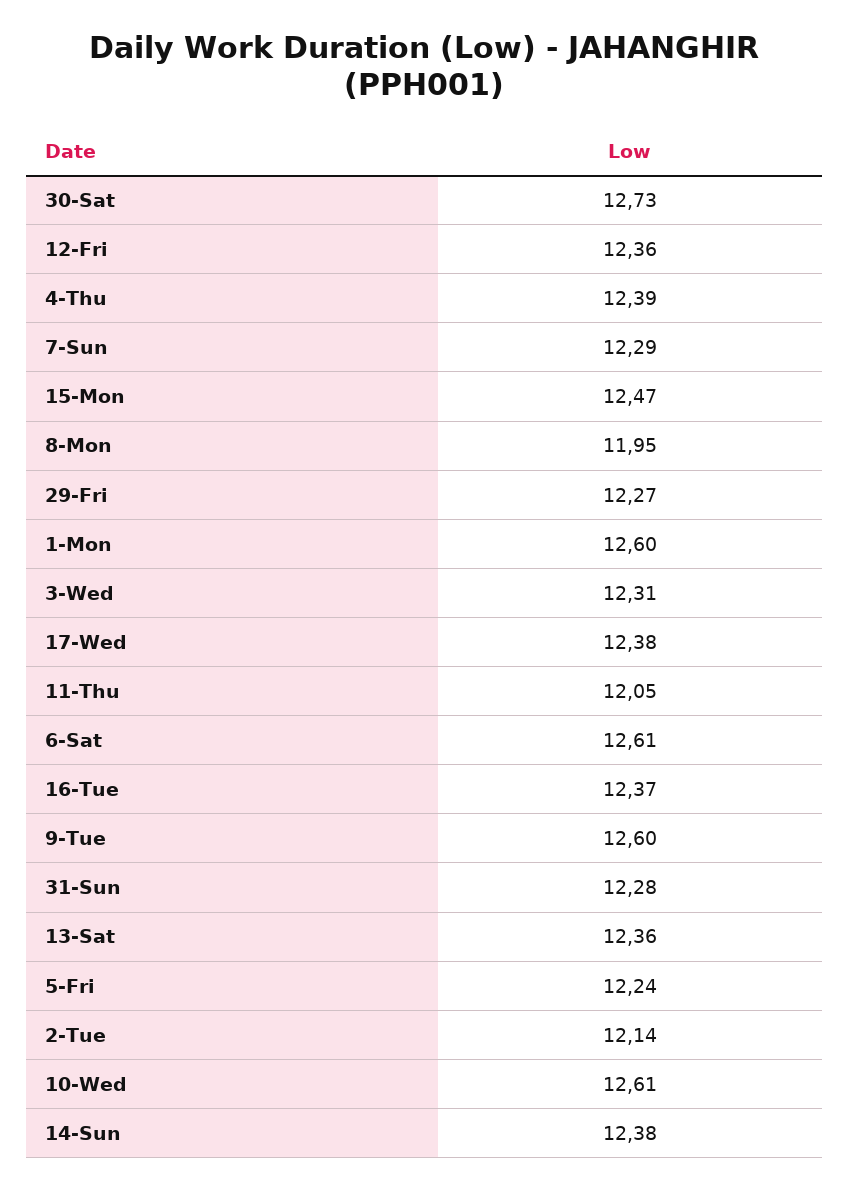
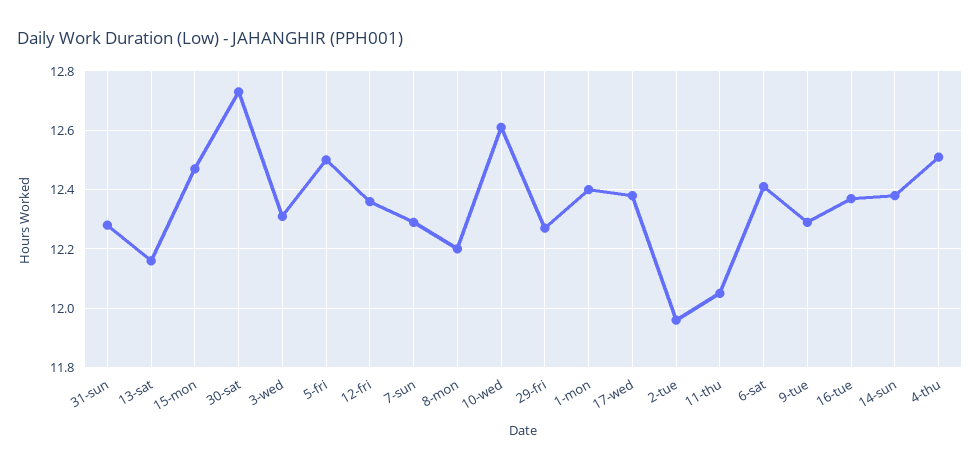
4-Thu: 12.39 -> 12.5
8-Mon: 11.95 -> 12.2
1-Mon: 12.6 -> 12.4
6-Sat: 12.61 -> 12.4
9-Tue: 12.6 -> 12.3
13-Sat: 12.36 -> 12.15
5-Fri: 12.24 -> 12.5
2-Tue: 12.14 -> 11.95

